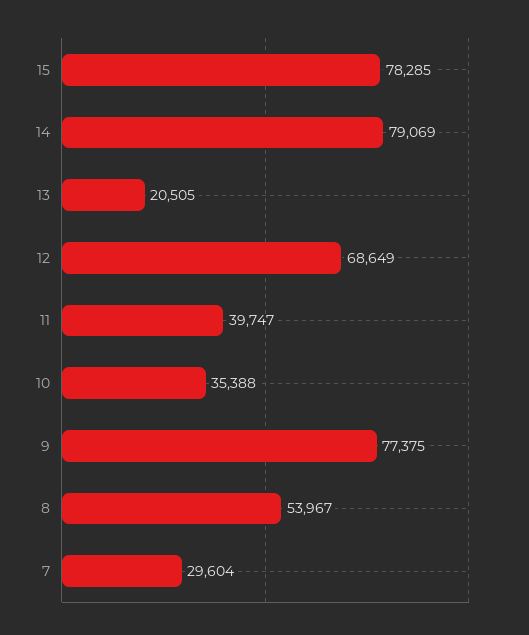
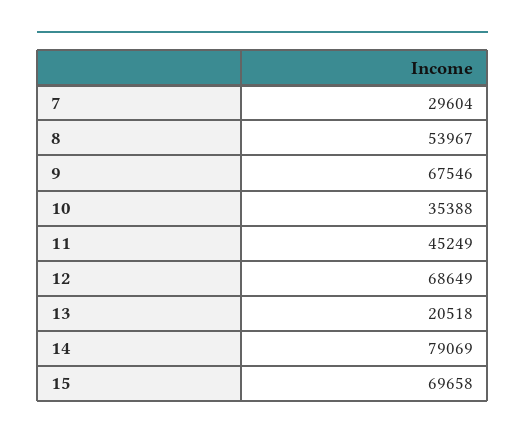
15: 78285 -> 69658
13: 20505 -> 20518
11: 39747 -> 45249
9: 77375 -> 67546

